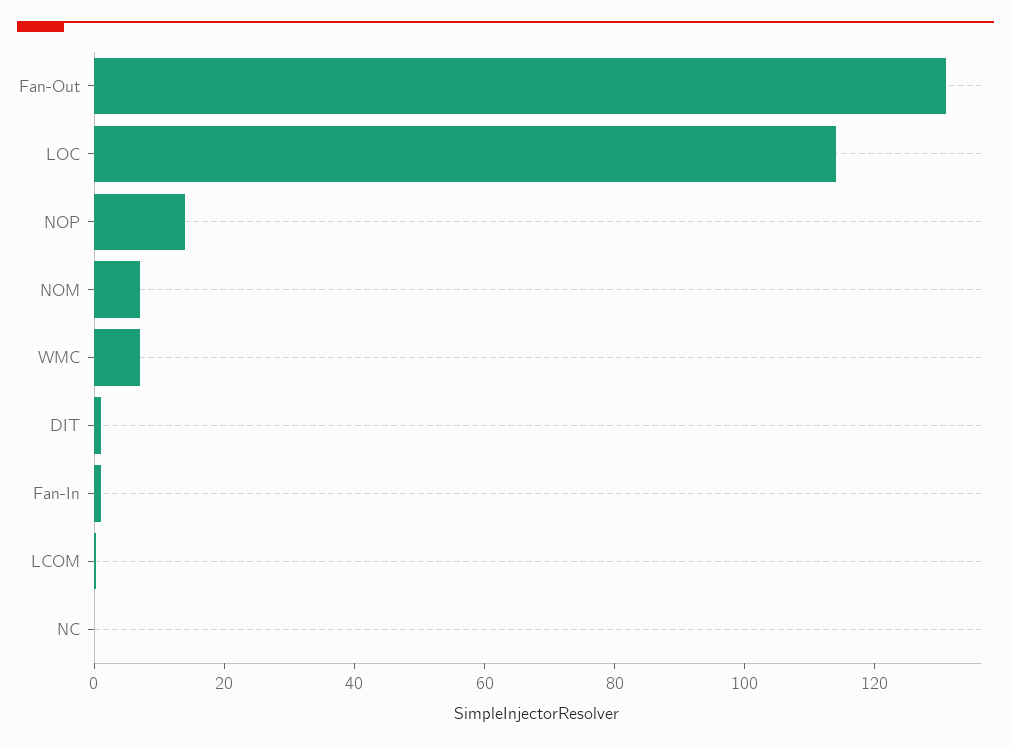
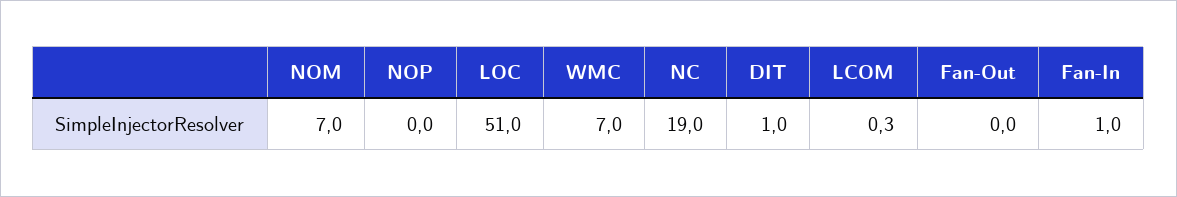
Fan-Out: 130 -> 0
LOC: 115 -> 51
NOP: 15 -> 0
NC: 0 -> 19

